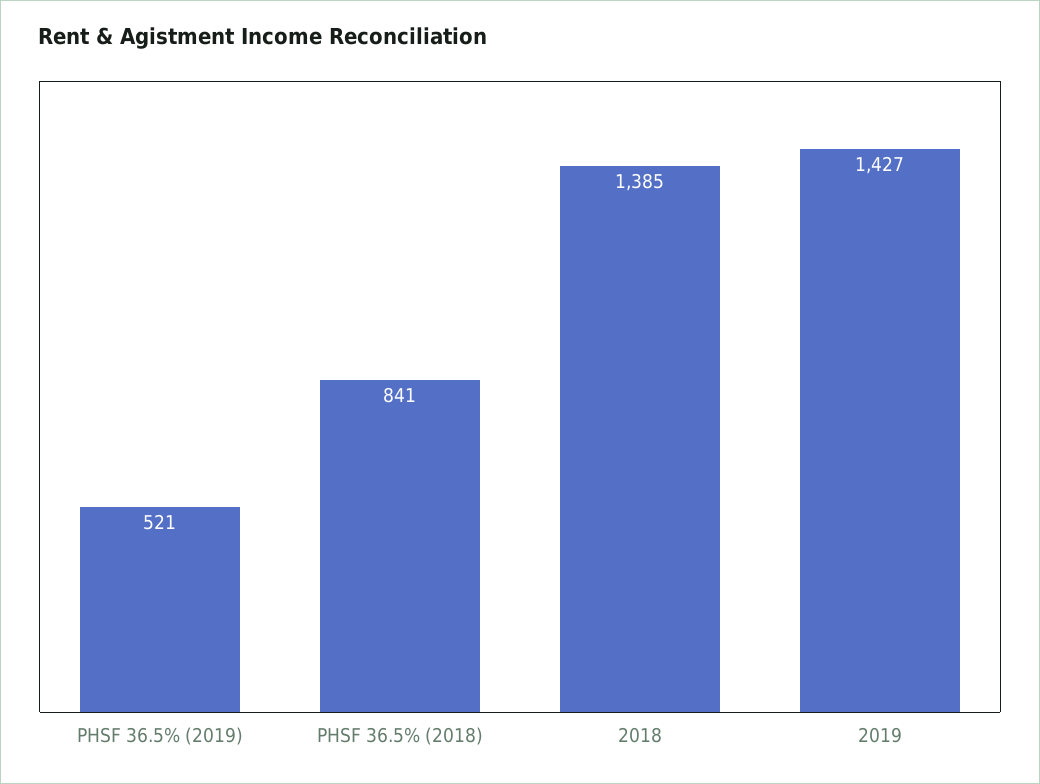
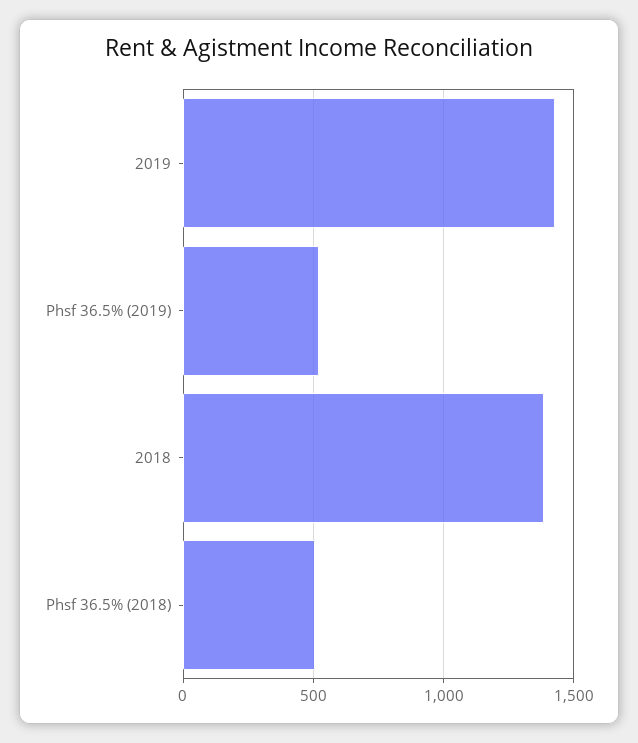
PHSF 36.5% (2018): 841 -> 500

